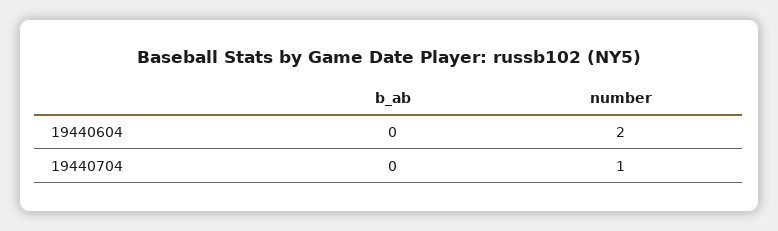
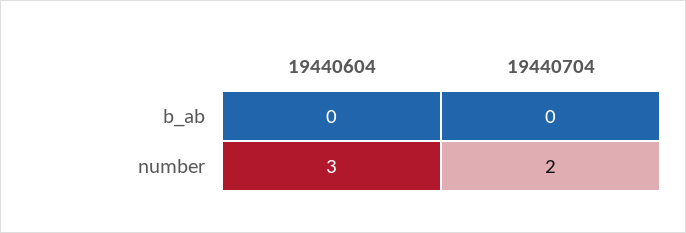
number, 19440604: 2 -> 3
number, 19440704: 1 -> 2

